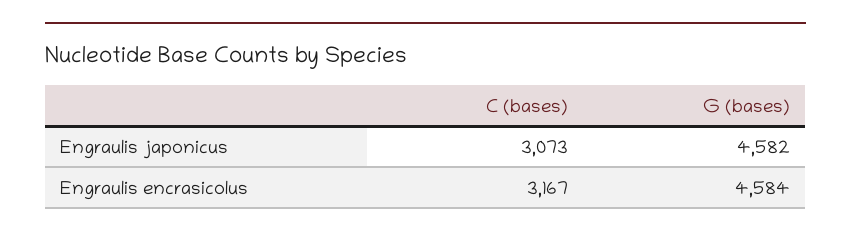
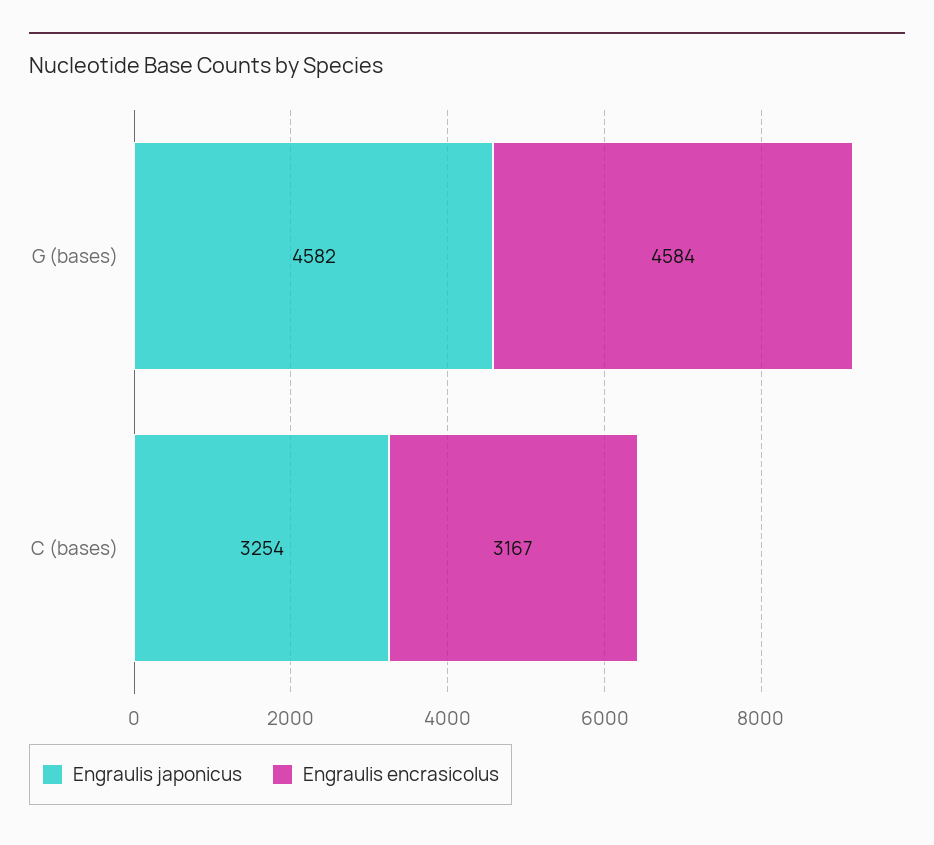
Engraulis japonicus, C (bases): 3073 -> 3254

